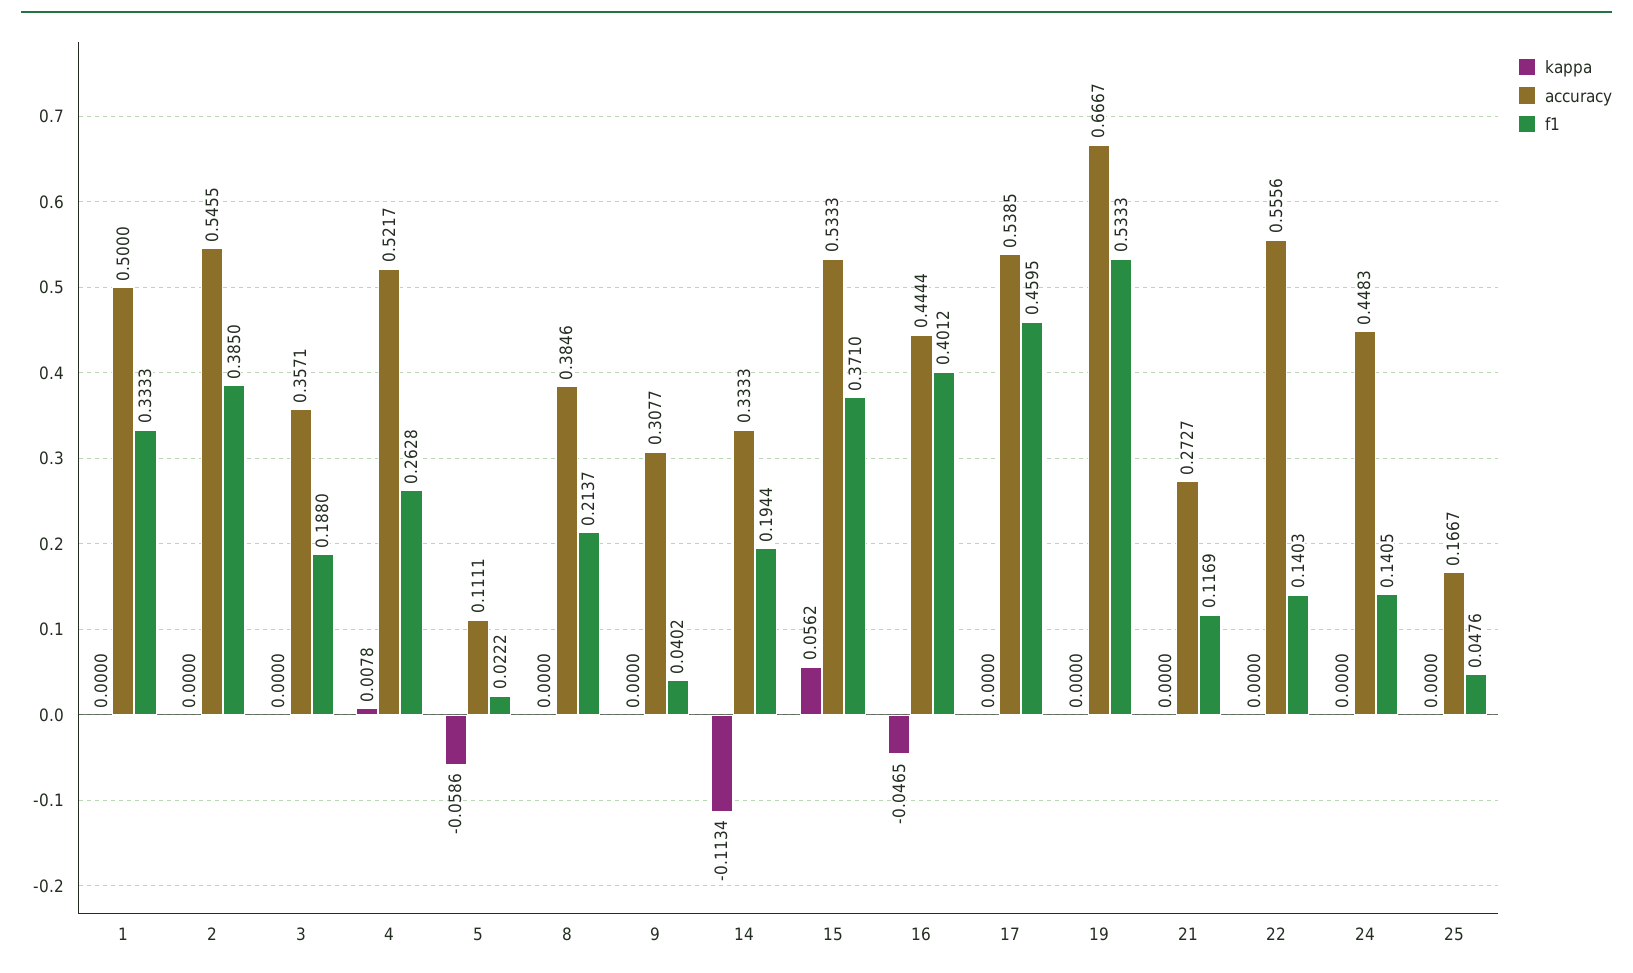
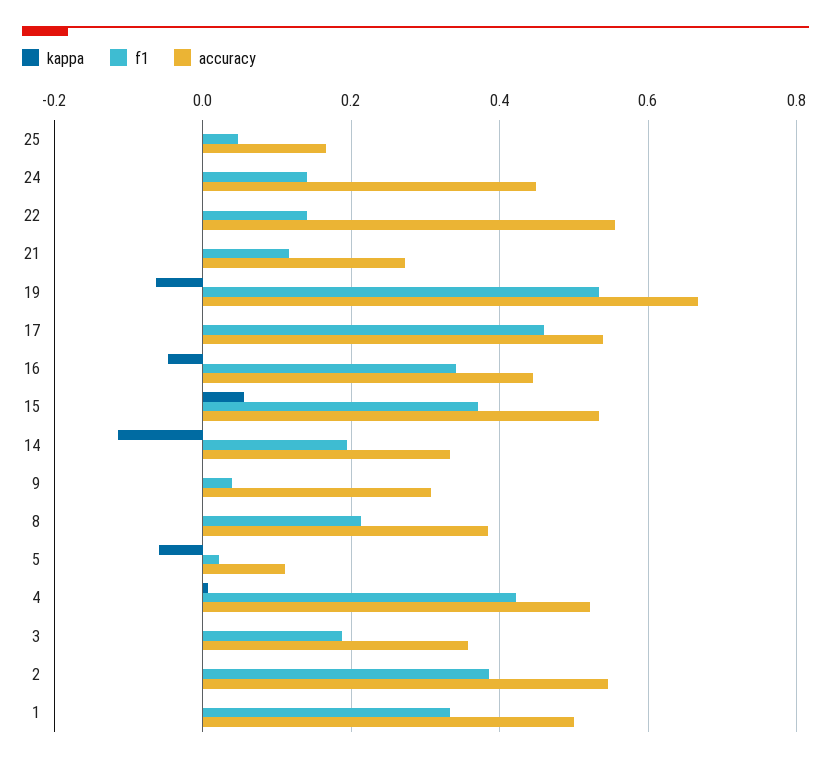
f1, 4: 0.2628 -> 0.42
f1, 16: 0.4012 -> 0.34
kappa, 19: 0 -> -0.06

